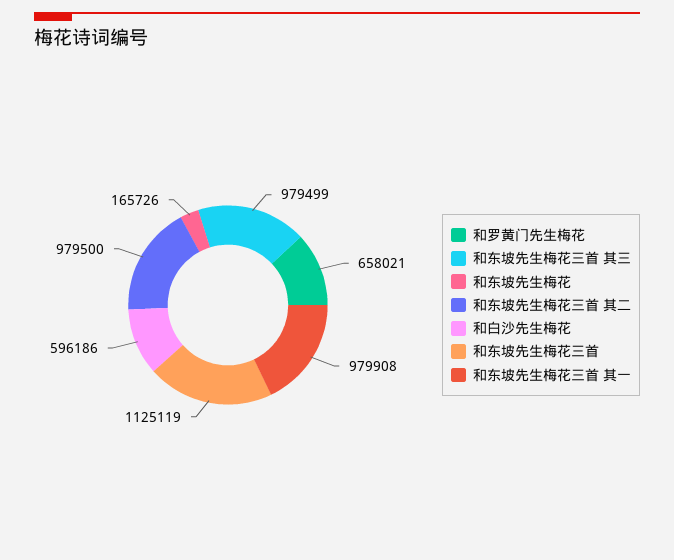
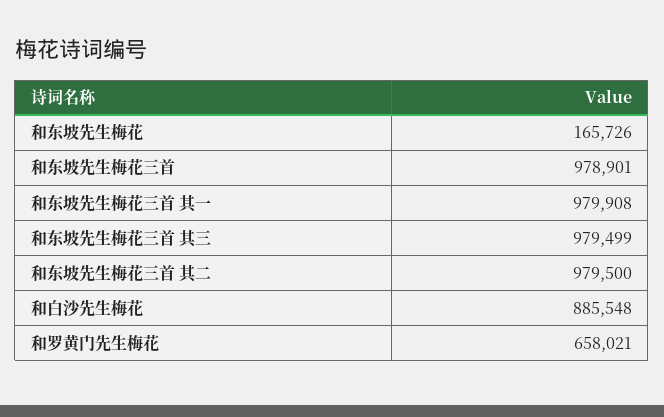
和白沙先生梅花: 596186 -> 885548
和东坡先生梅花三首: 1125119 -> 978901

